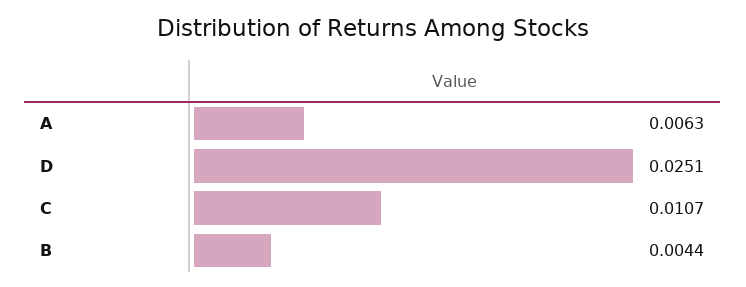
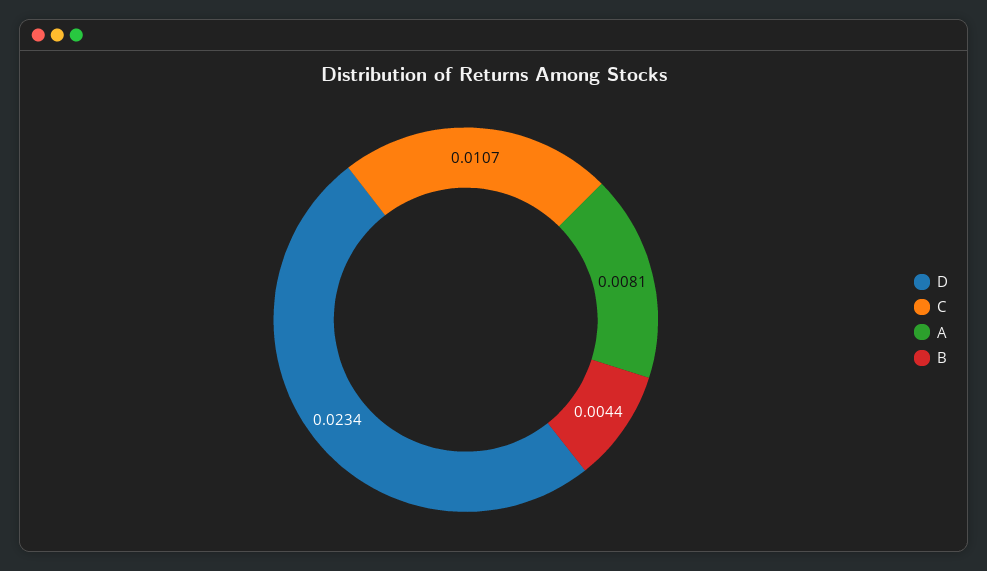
A: 0.0063 -> 0.0081
D: 0.0251 -> 0.0234

